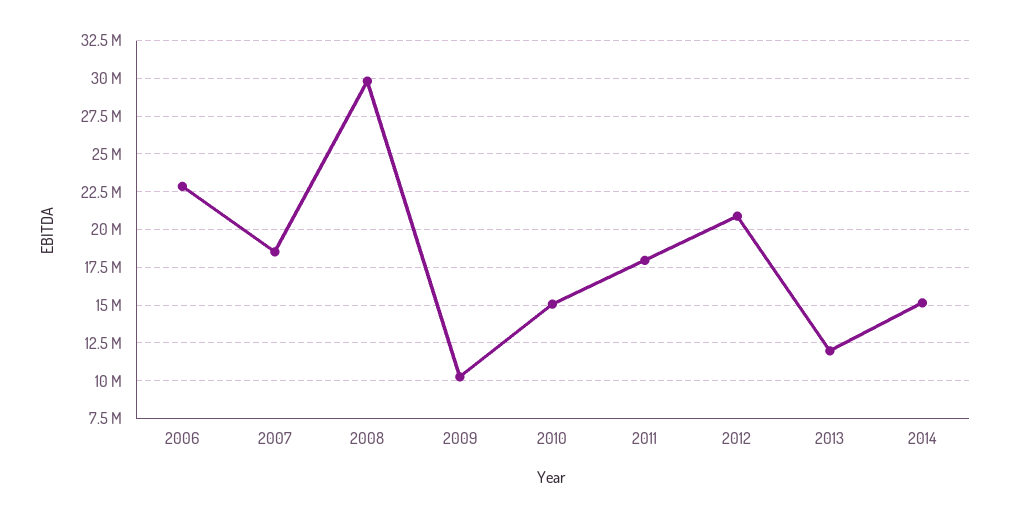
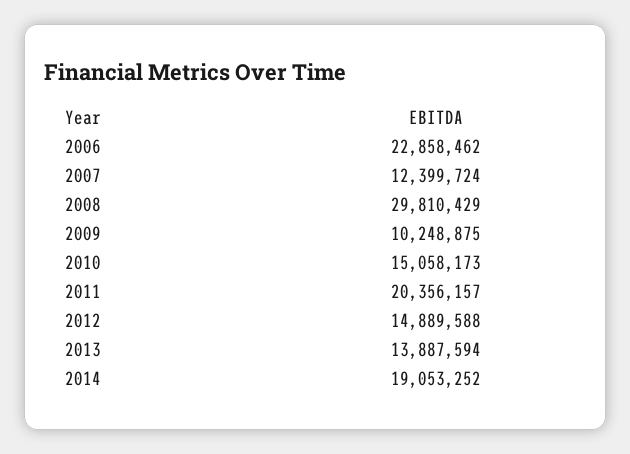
2007: 18500000 -> 12399724
2011: 18000000 -> 20356157
2012: 21000000 -> 14889588
2013: 12000000 -> 13887594
2014: 15000000 -> 19053252

